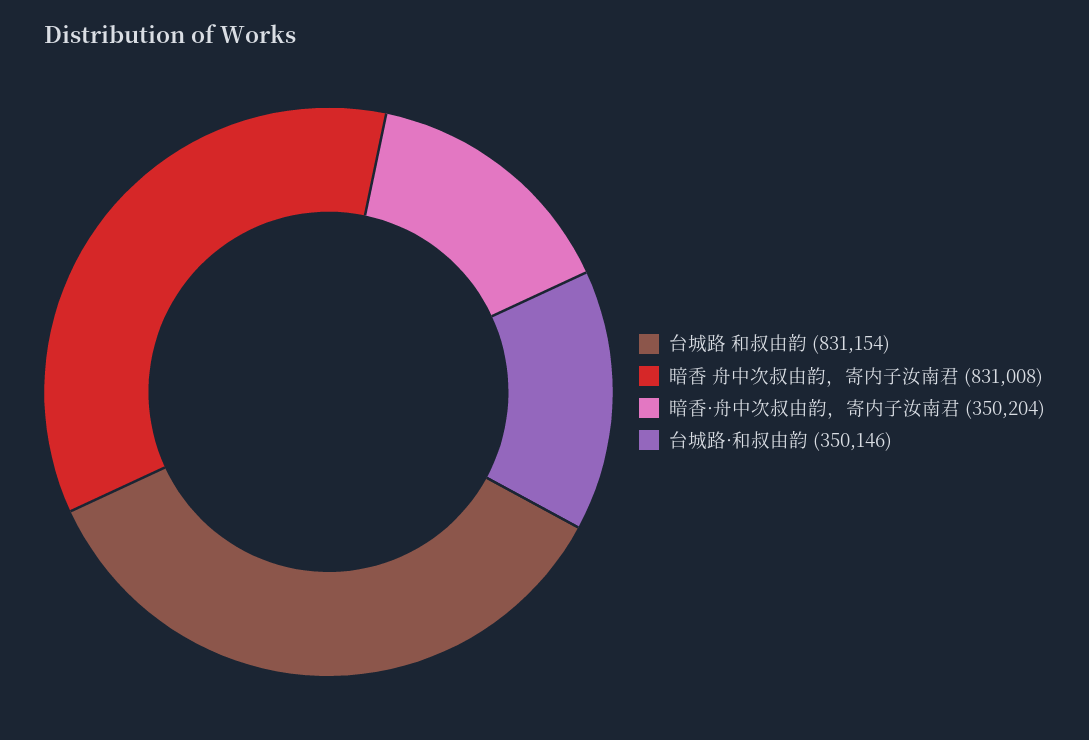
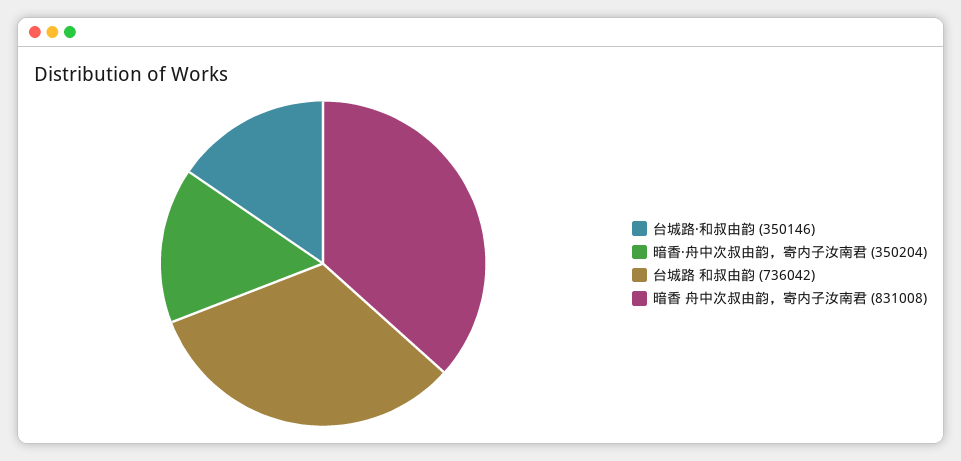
台城路 和叔由韵: 831154 -> 736042

